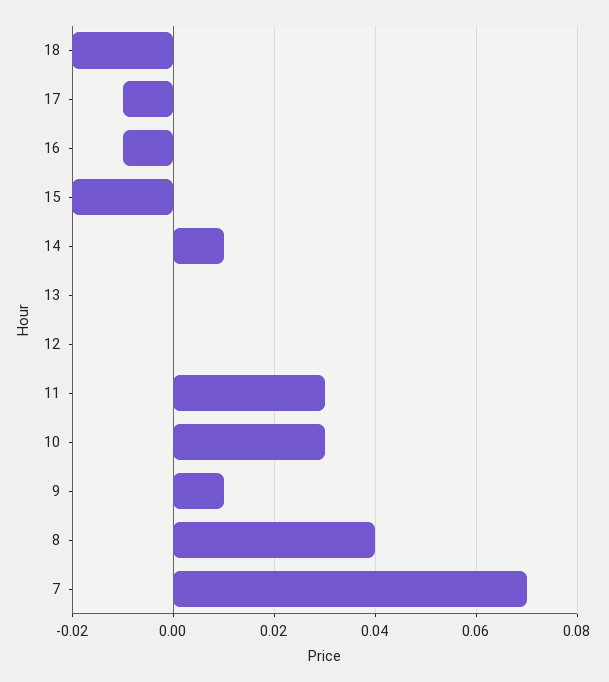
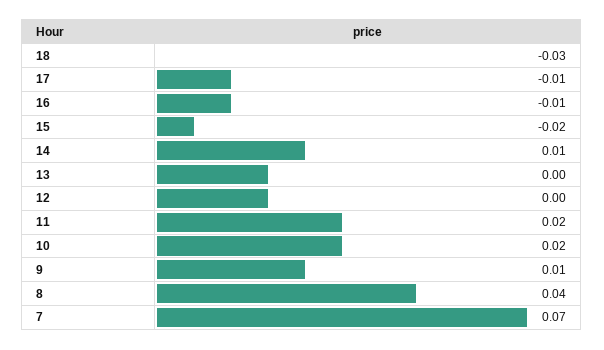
18: -0.02 -> -0.03
11: 0.03 -> 0.02
10: 0.03 -> 0.02

